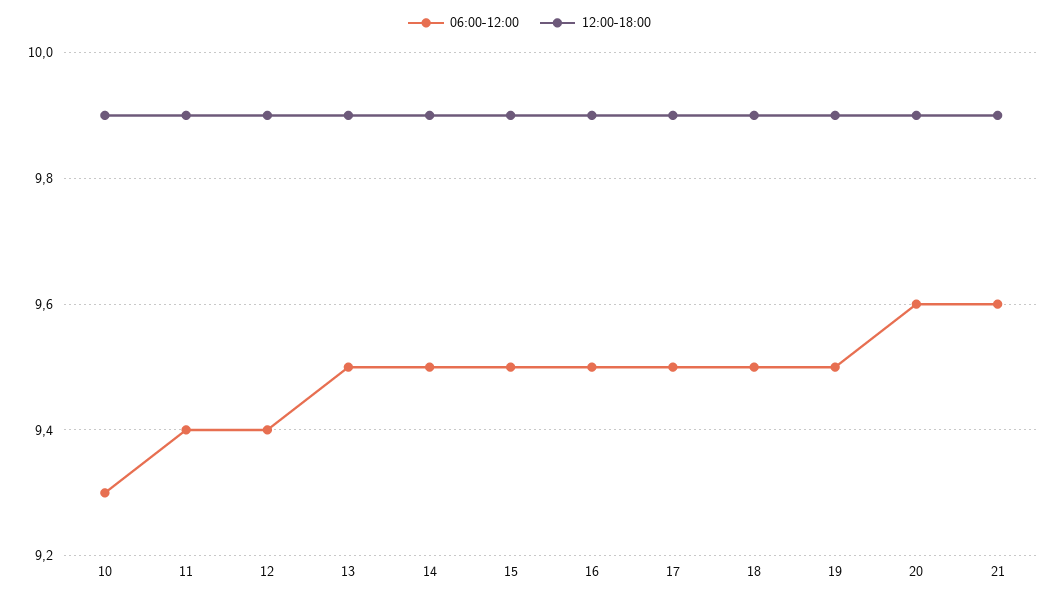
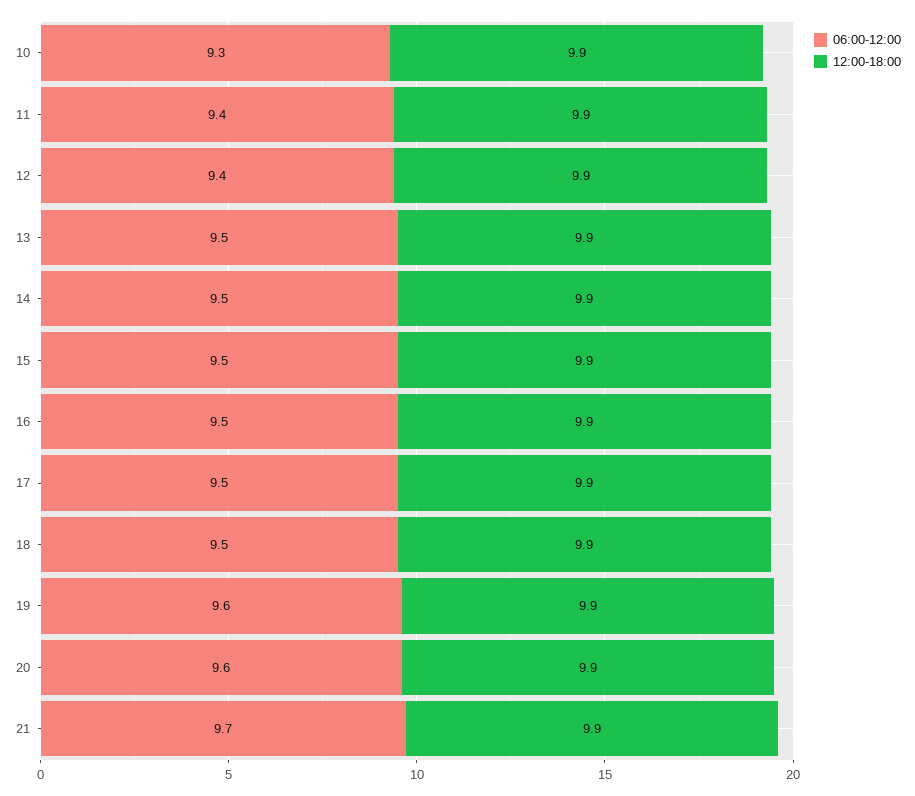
06:00-12:00, 19: 9.5 -> 9.6
06:00-12:00, 21: 9.6 -> 9.7

